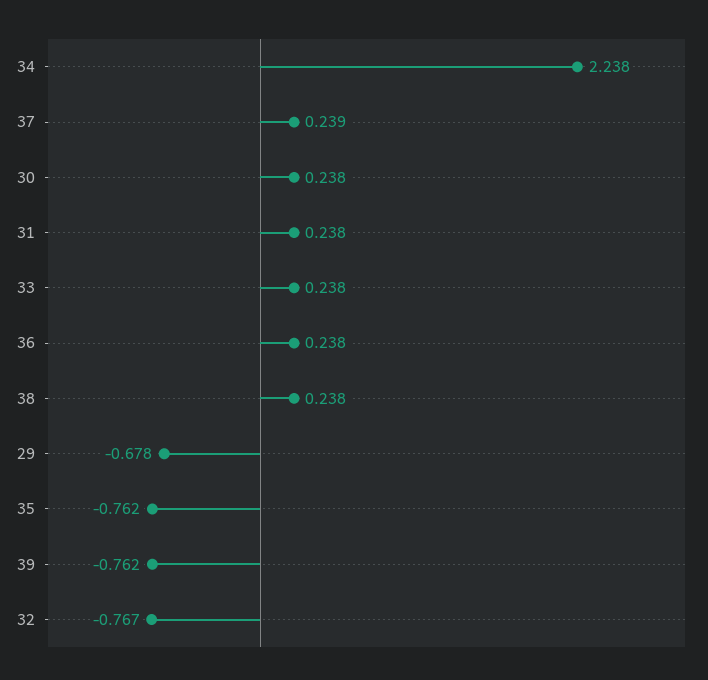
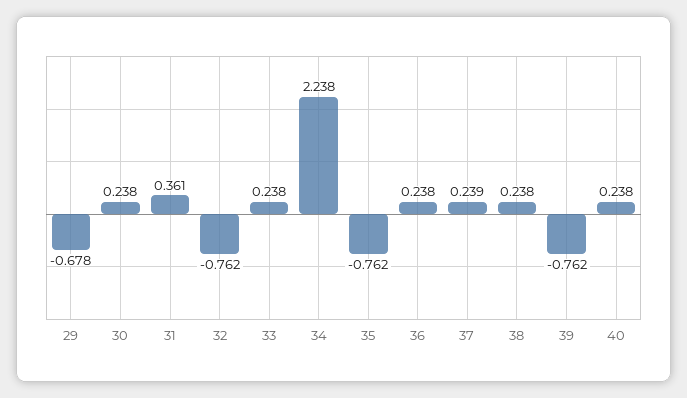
31: 0.238 -> 0.361
32: -0.767 -> -0.762
40: none -> 0.238

